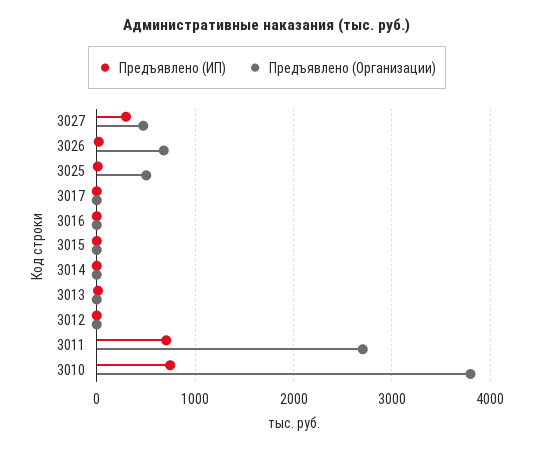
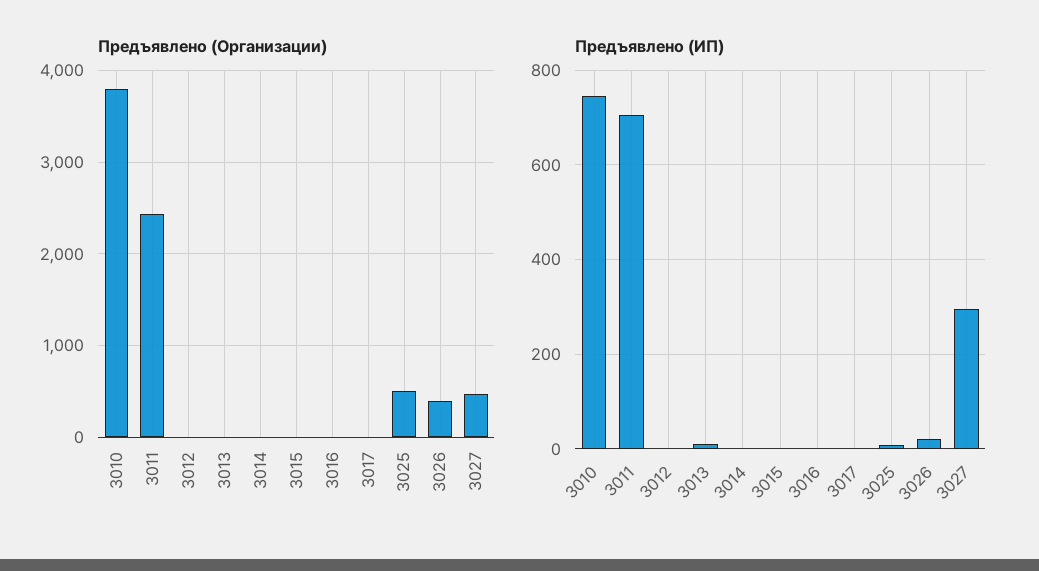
Предъявлено (Организации), 3026: 700 -> 400
Предъявлено (Организации), 3011: 2700 -> 2400

